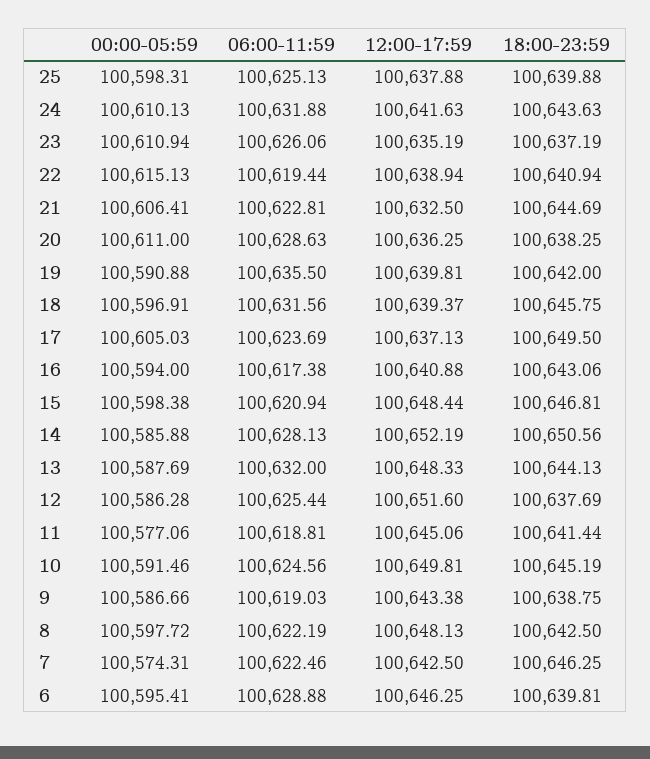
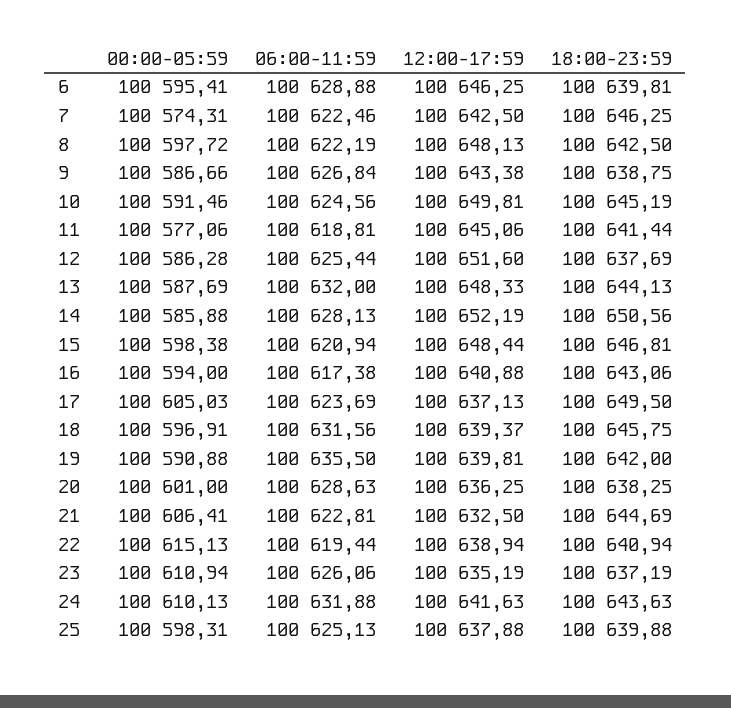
00:00-05:59, 20: 100611 -> 100601
06:00-11:59, 9: 100619.03 -> 100626.84

